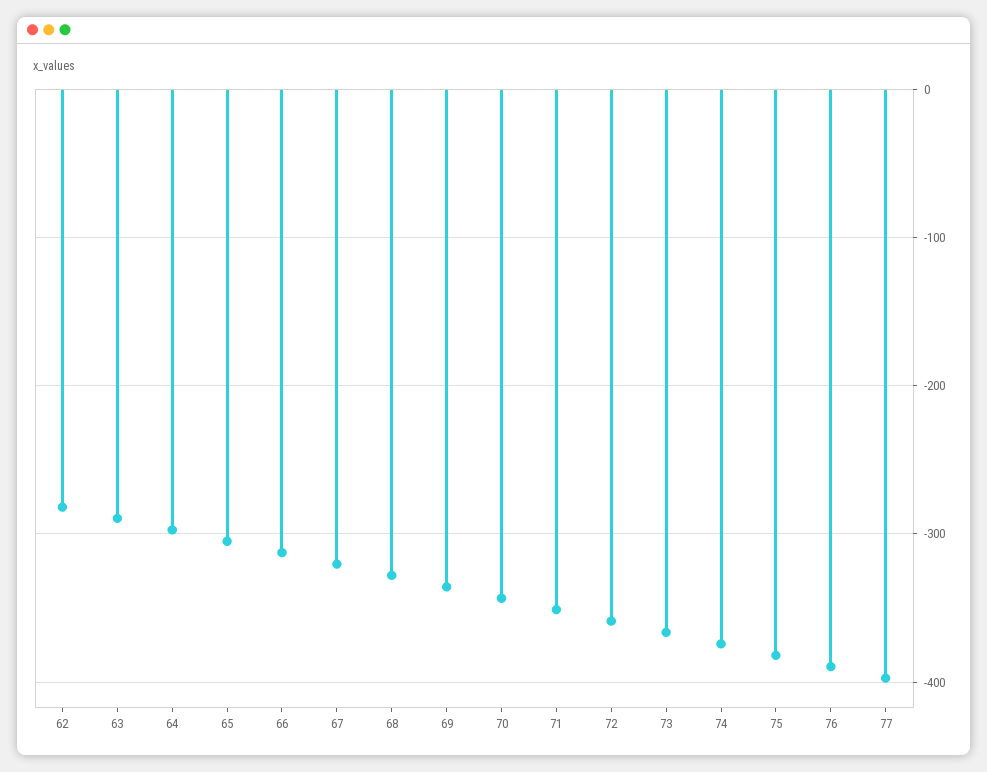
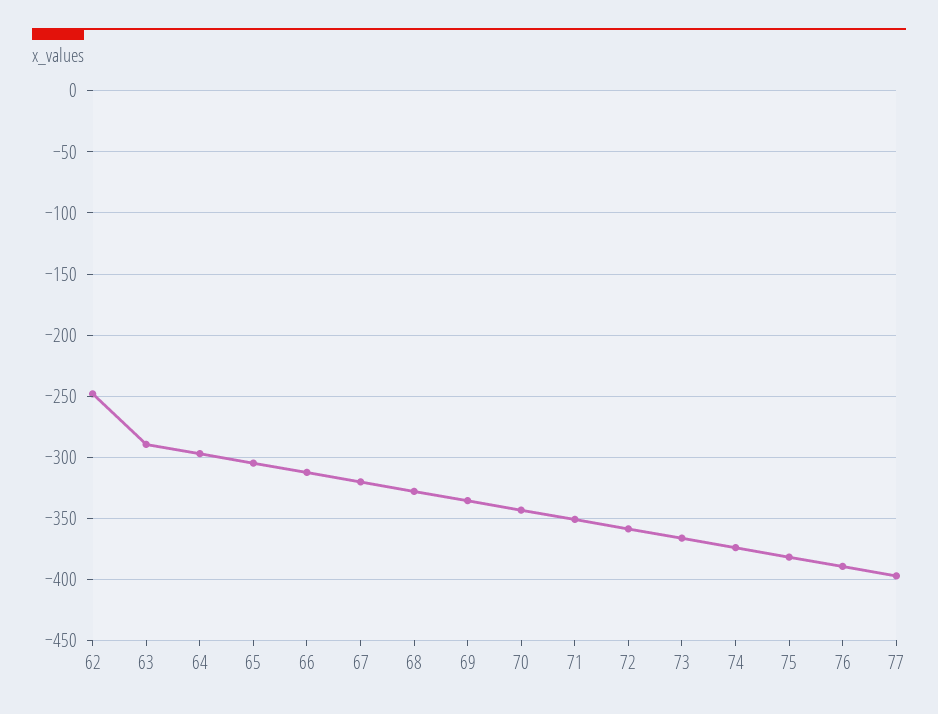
62: -280 -> -250

